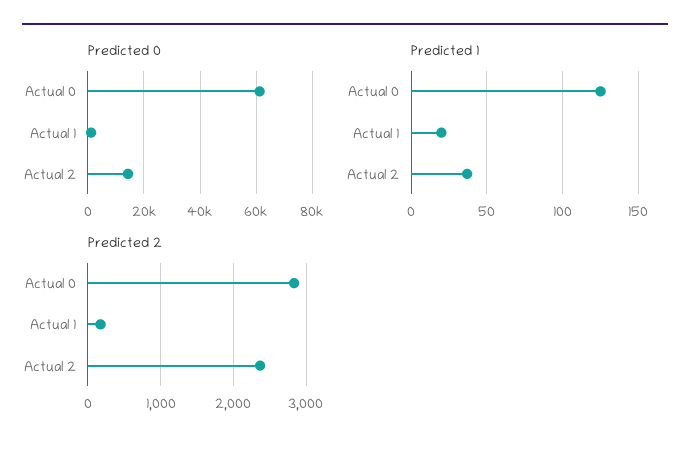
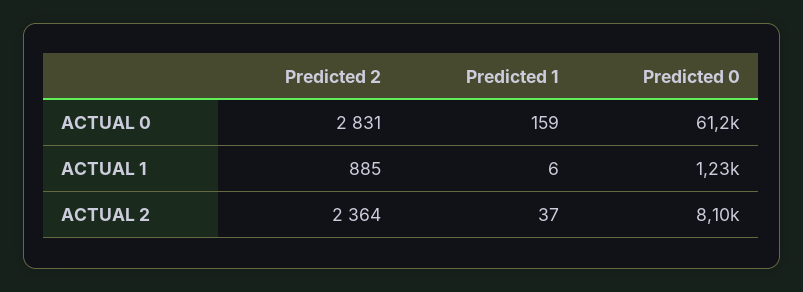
Predicted 0, Actual 2: 15000 -> 8100
Predicted 1, Actual 0: 125 -> 159
Predicted 1, Actual 1: 20 -> 6
Predicted 2, Actual 1: 200 -> 885

